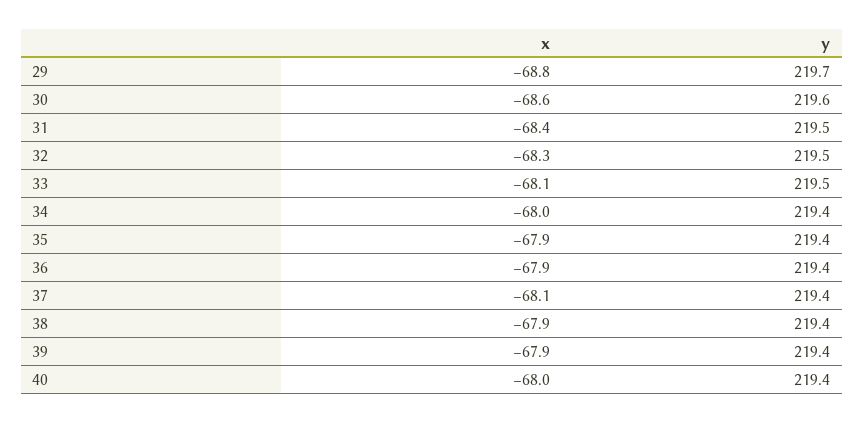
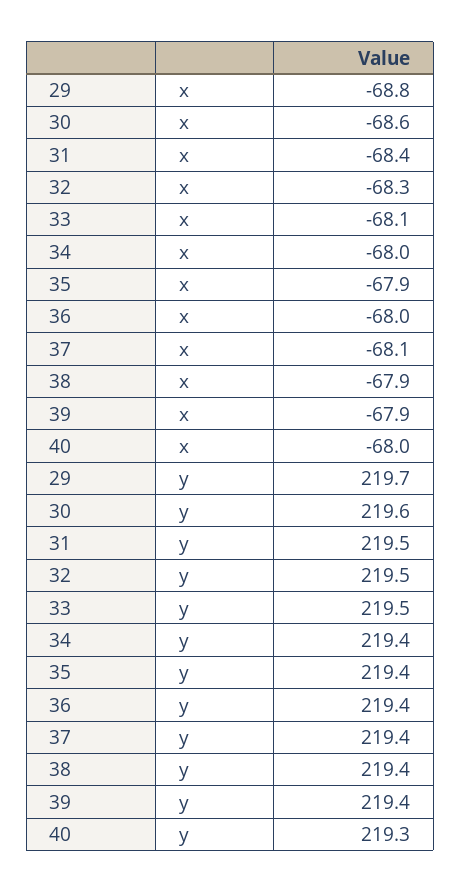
x, 36: -67.9 -> -68
y, 40: 219.4 -> 219.3

